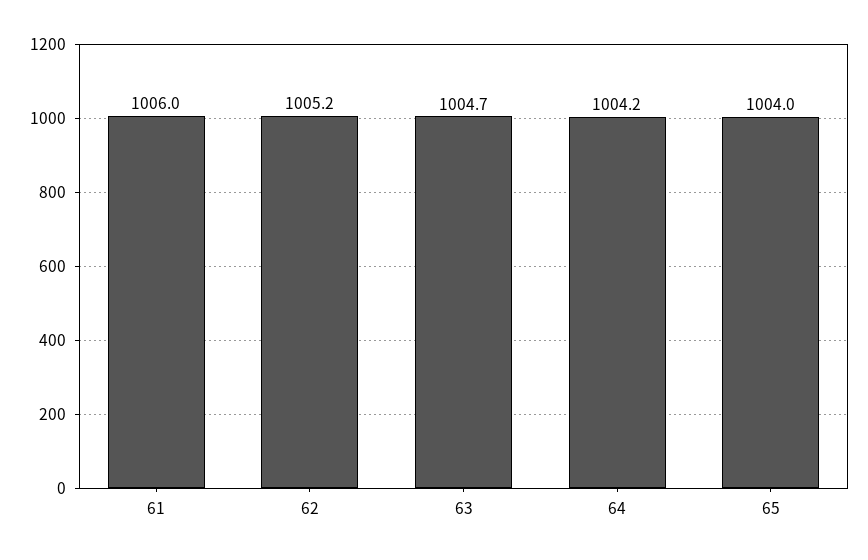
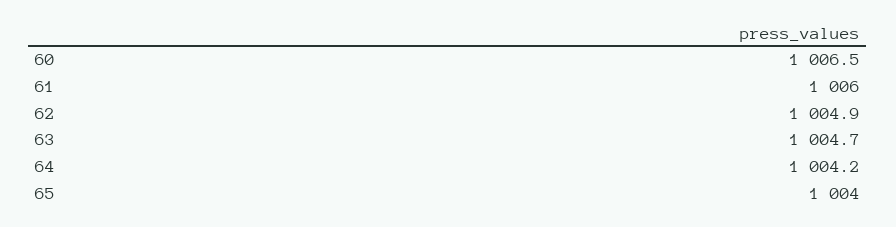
62: 1005.2 -> 1004.9
60: none -> 1006.5

